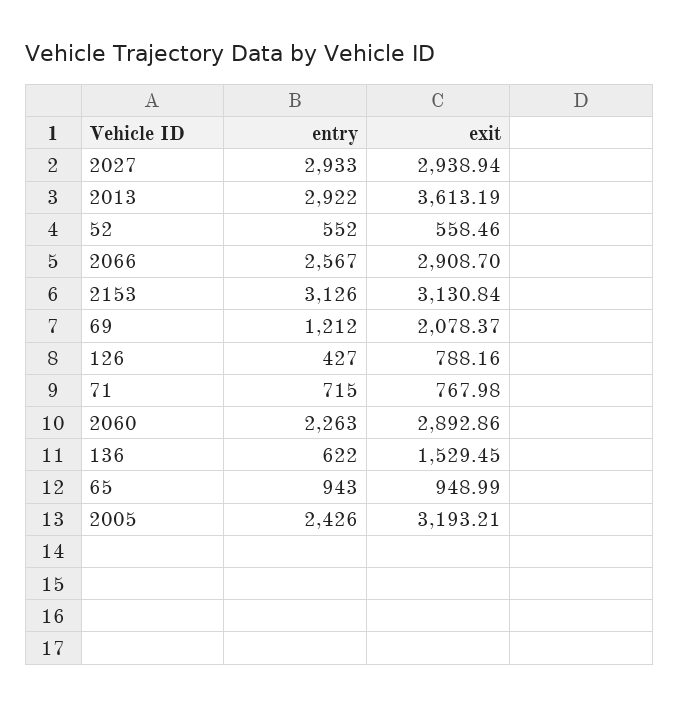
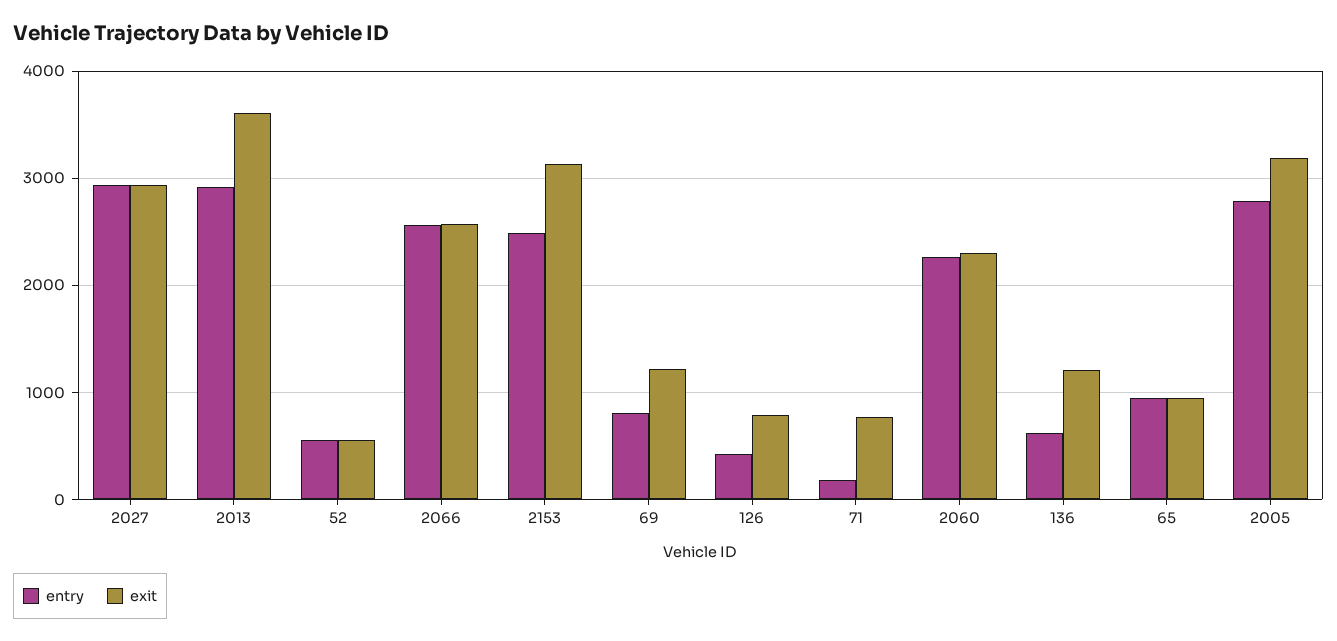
exit, 2066: 2908.7 -> 2600
entry, 2153: 3126 -> 2500
entry, 69: 1212 -> 800
exit, 69: 2078.37 -> 1200
entry, 71: 715 -> 200
exit, 2060: 2892.86 -> 2300
exit, 136: 1529.45 -> 1200
entry, 2005: 2426 -> 2800

